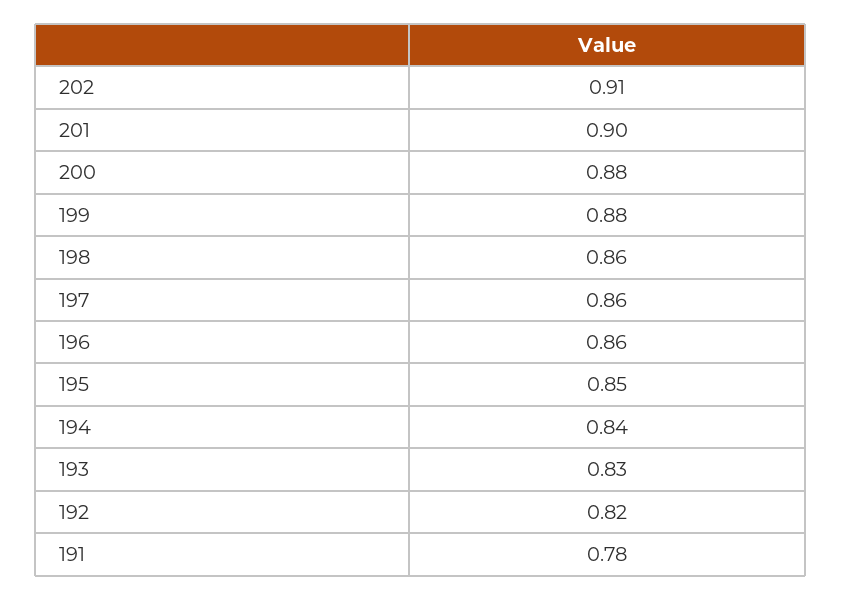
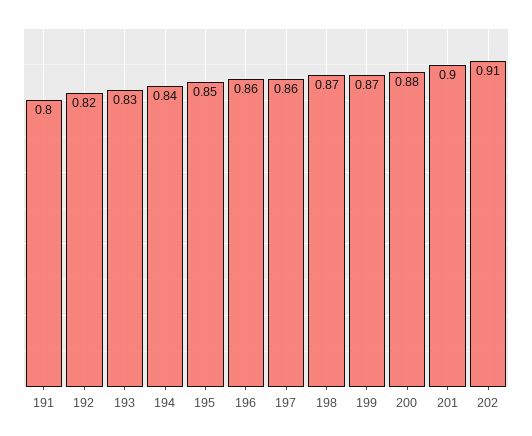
199: 0.88 -> 0.87
198: 0.86 -> 0.87
191: 0.78 -> 0.8

